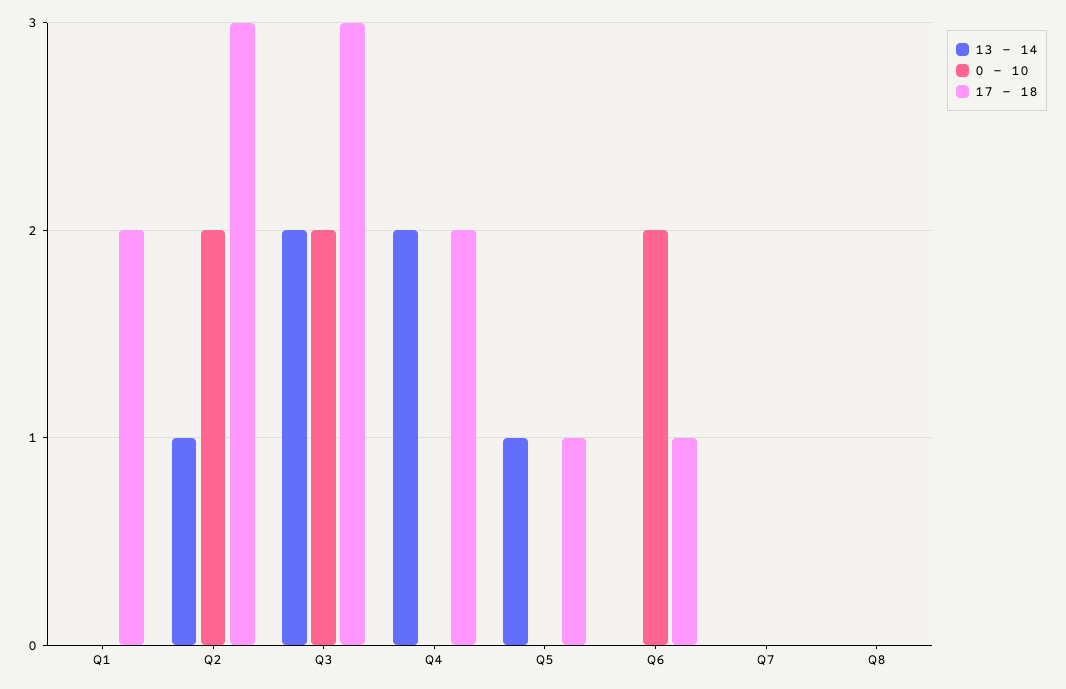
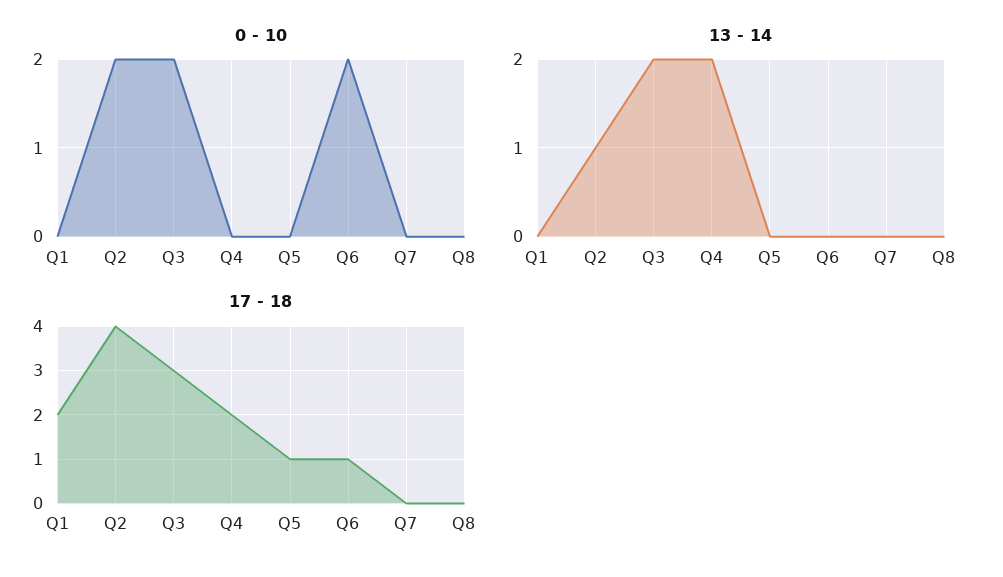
17 - 18, Q2: 3 -> 4
13 - 14, Q5: 1 -> 0

